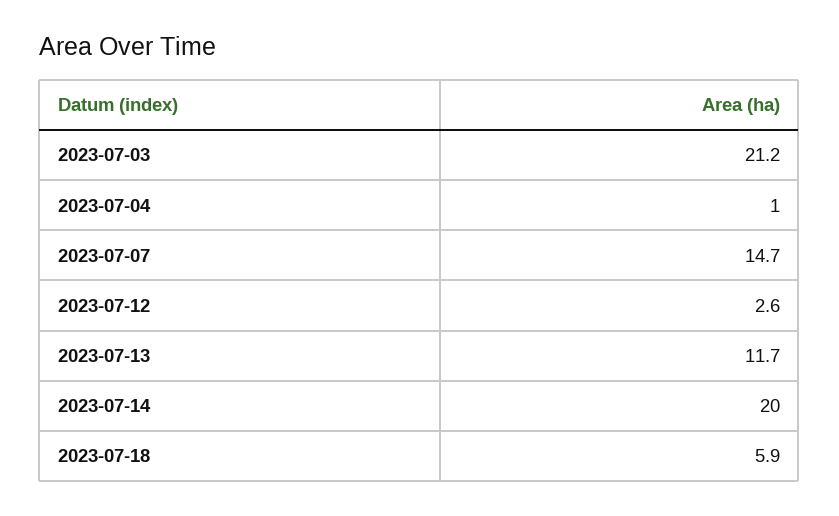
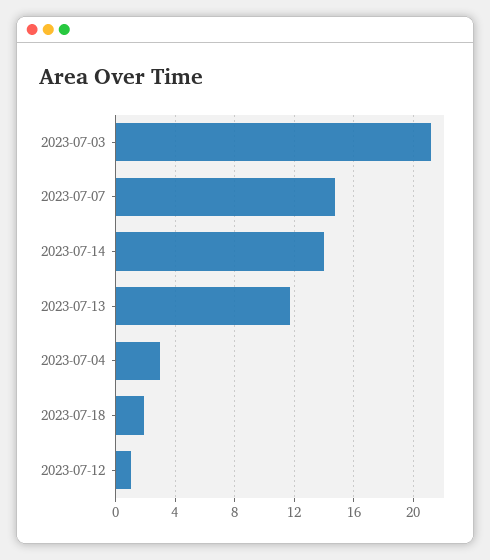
2023-07-04: 1 -> 3
2023-07-12: 2.6 -> 1
2023-07-14: 20 -> 14
2023-07-18: 5.9 -> 2

